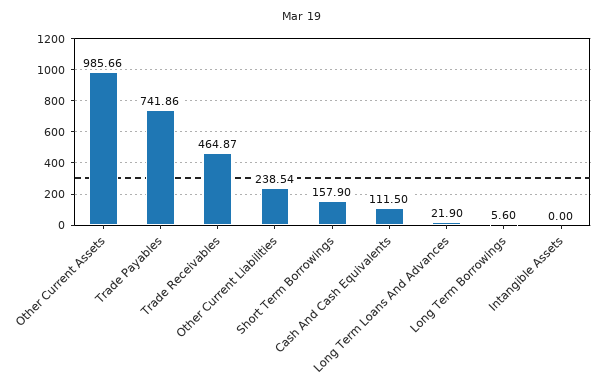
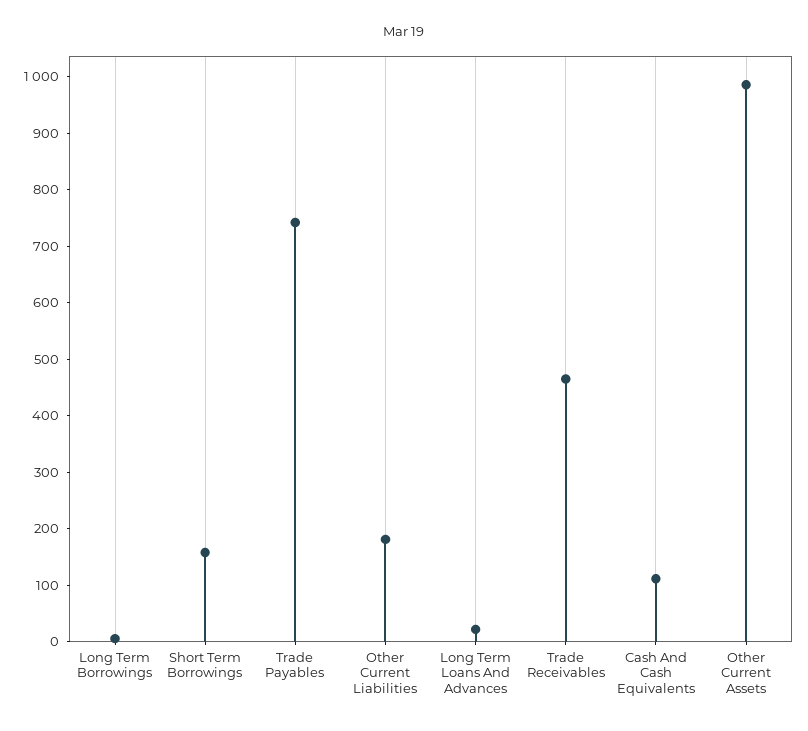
Other Current Liabilities: 238.54 -> 180
Intangible Assets: 0 -> none

